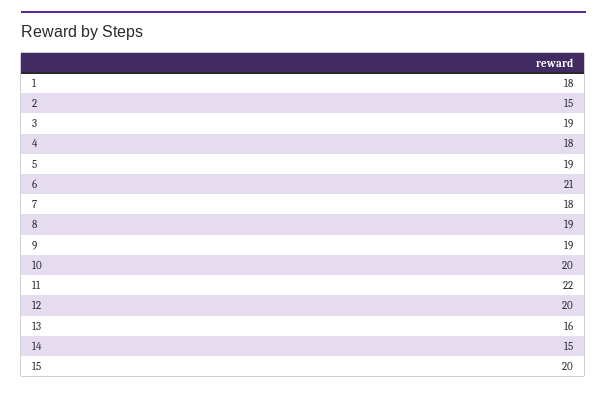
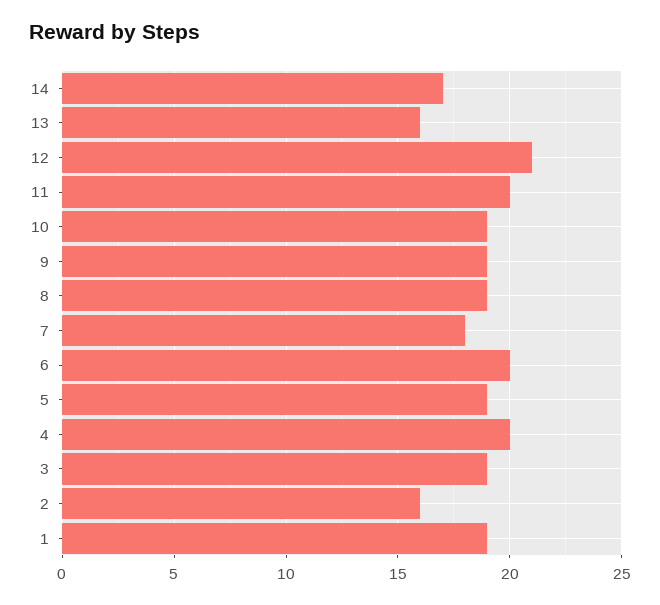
1: 18 -> 19
2: 15 -> 16
4: 18 -> 20
6: 21 -> 20
10: 20 -> 19
11: 22 -> 20
12: 20 -> 21
14: 15 -> 17
15: 20 -> none

